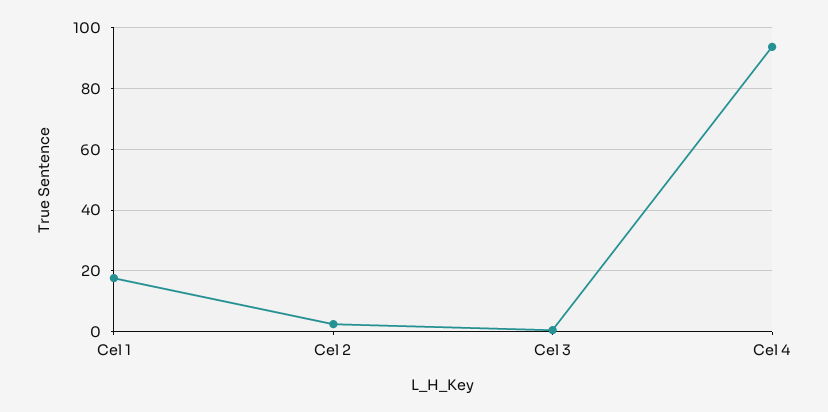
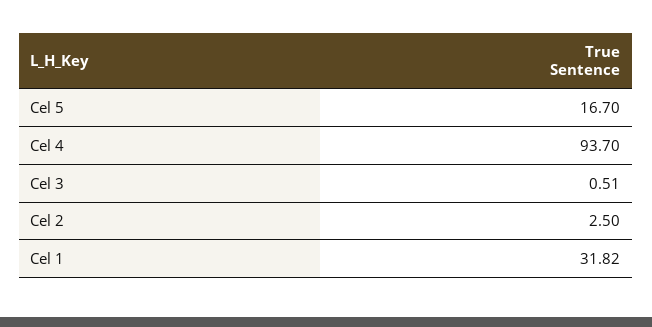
Cel 1: 18 -> 31.82
Cel 5: none -> 16.7

